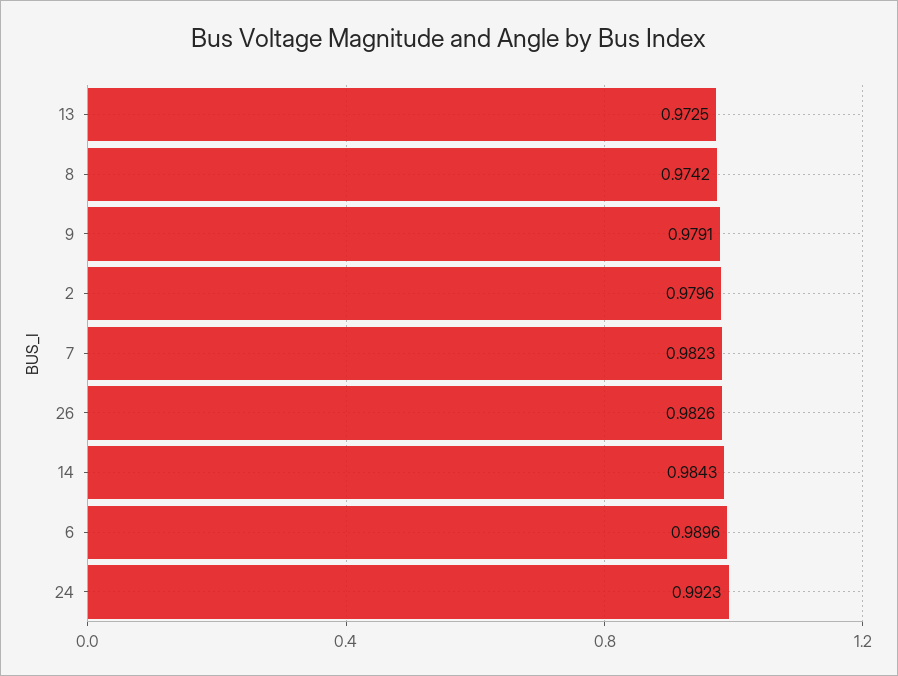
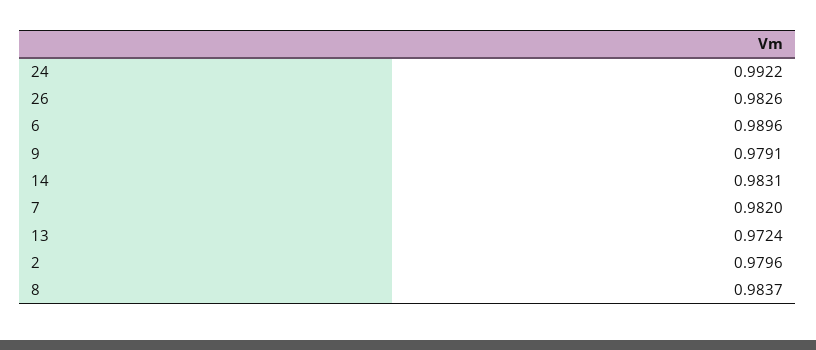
13: 0.9725 -> 0.9724
8: 0.9742 -> 0.9837
7: 0.9823 -> 0.982
14: 0.9843 -> 0.9831
24: 0.9923 -> 0.9922

